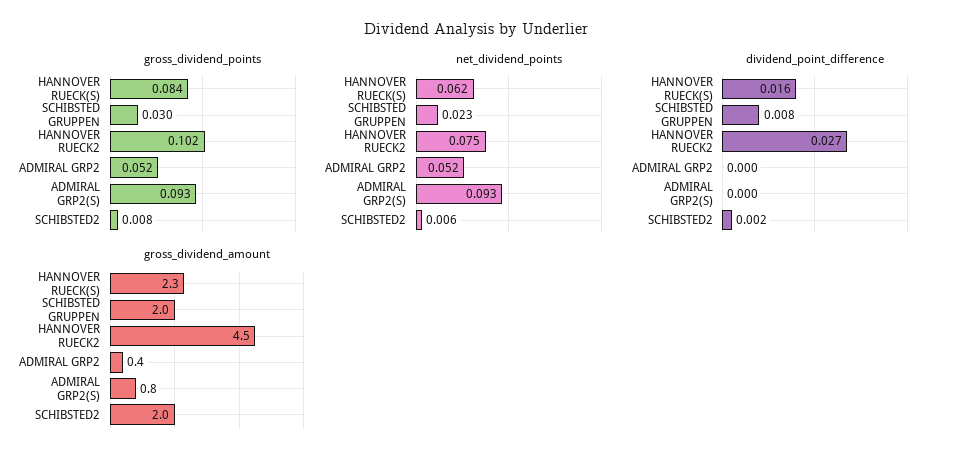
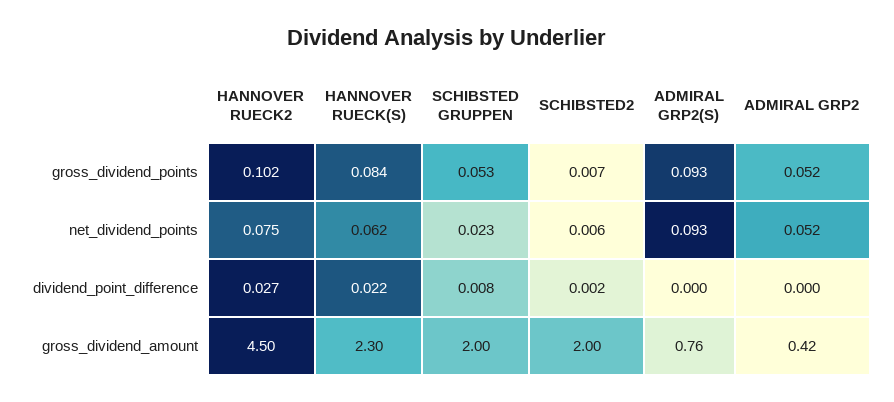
gross_dividend_points, SCHIBSTED GRUPPEN: 0.03 -> 0.053
gross_dividend_points, SCHIBSTED2: 0.008 -> 0.007
dividend_point_difference, HANNOVER RUECK(S): 0.016 -> 0.022

